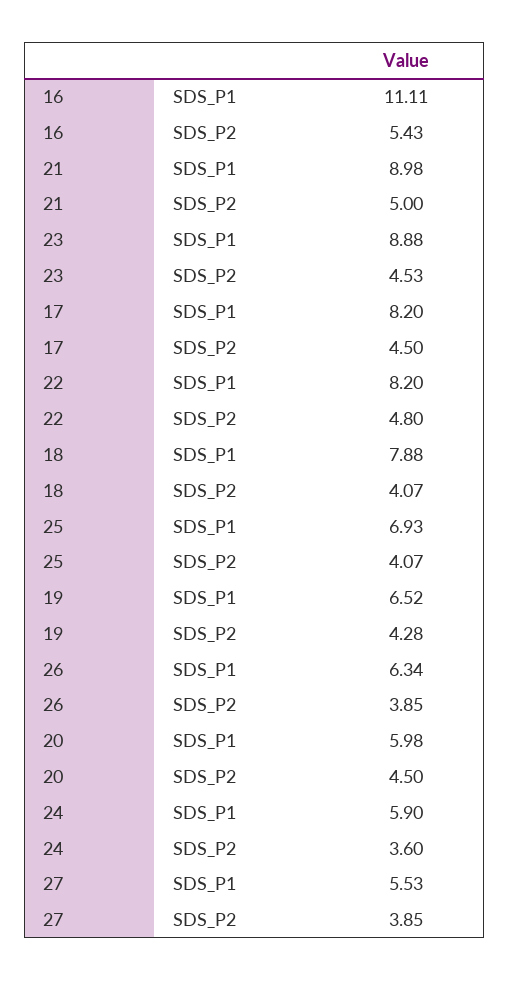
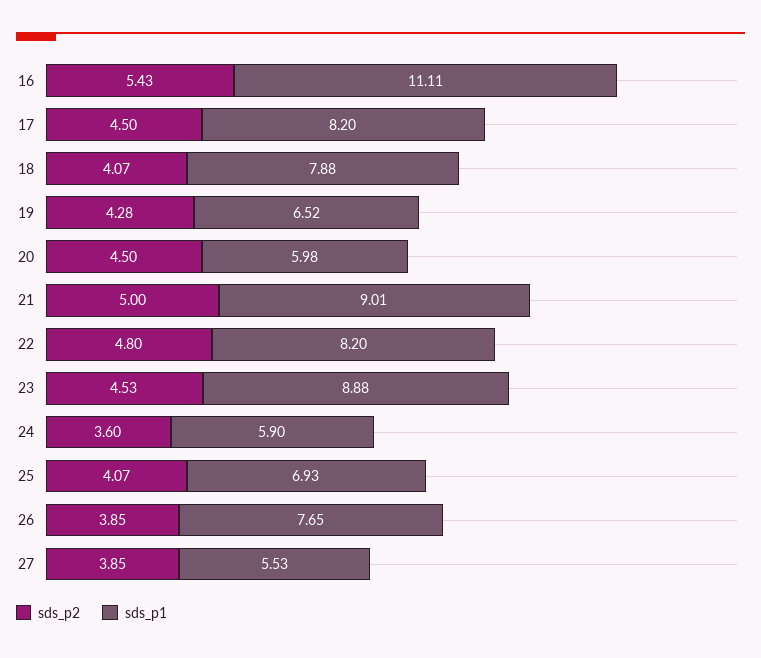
SDS_P1, 21: 8.98 -> 9.01
SDS_P1, 26: 6.34 -> 7.65

